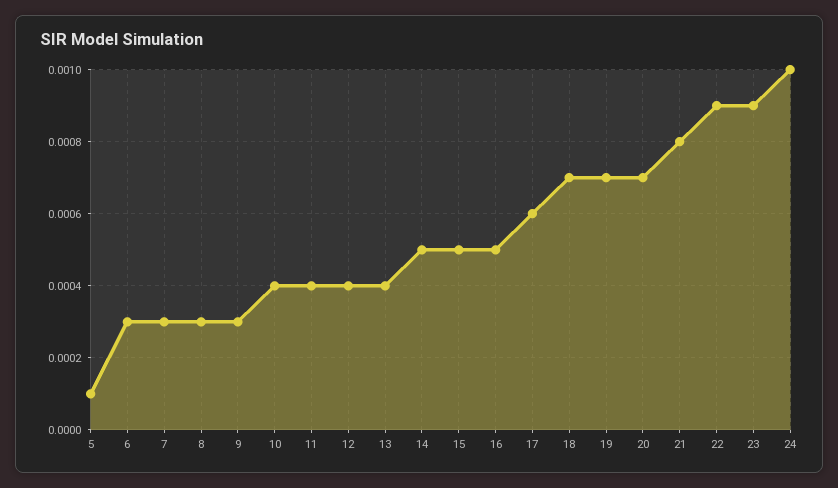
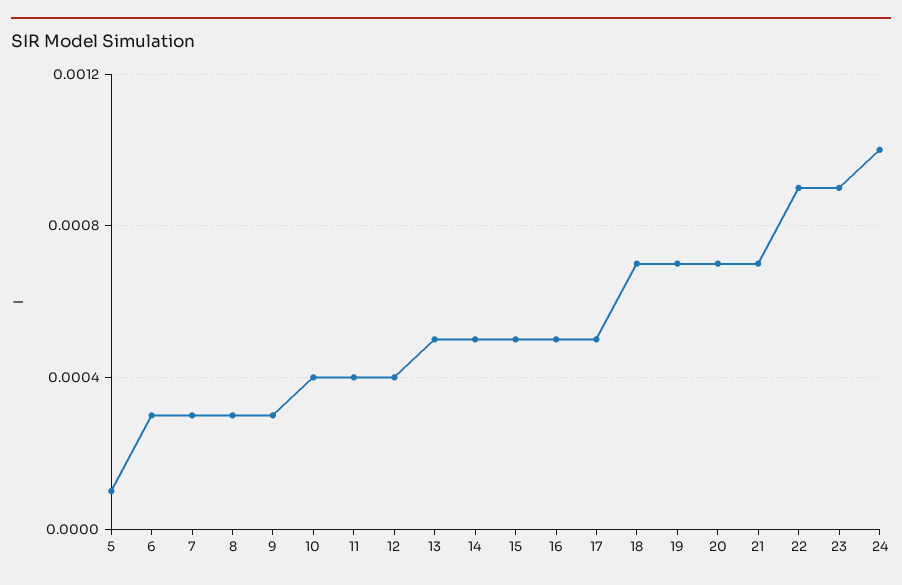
13: 0.0004 -> 0.0005
17: 0.0006 -> 0.0005
21: 0.0008 -> 0.0007

